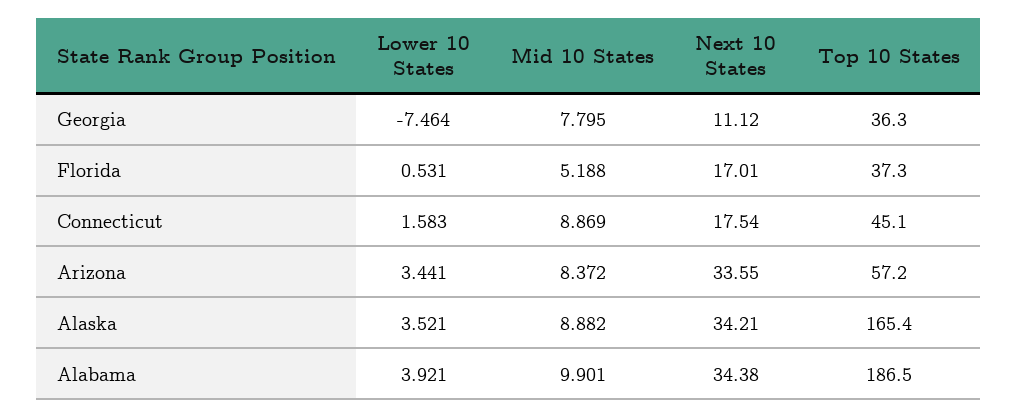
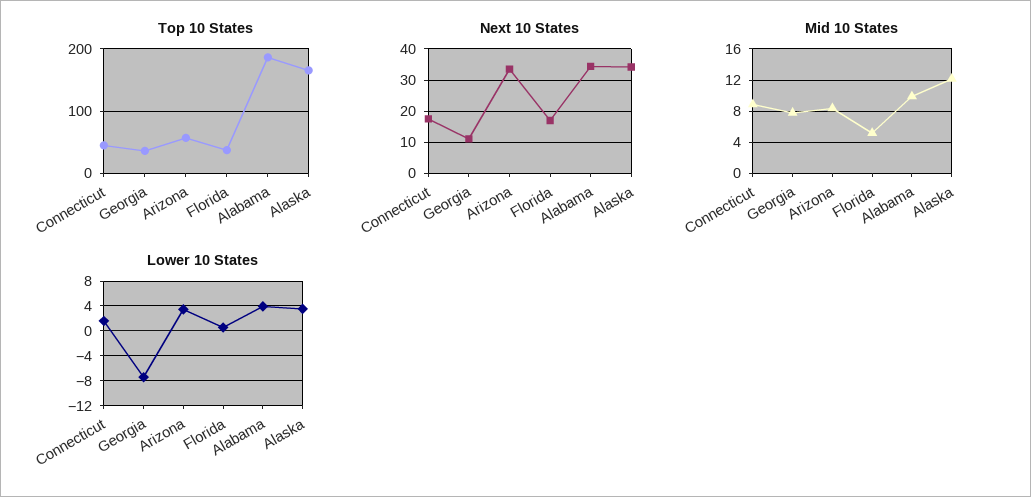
Mid 10 States, Alaska: 8.882 -> 12

